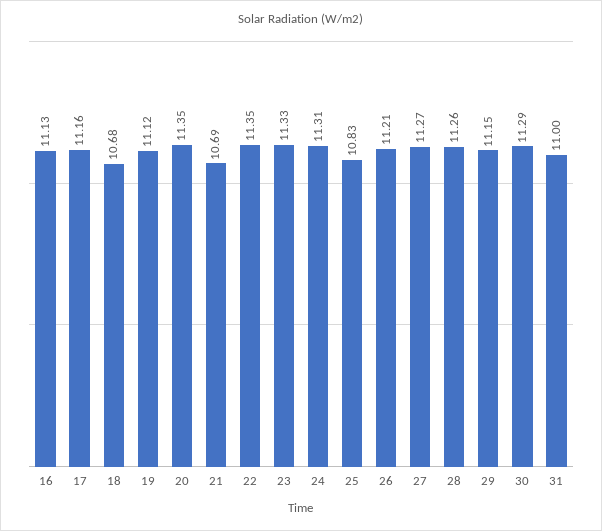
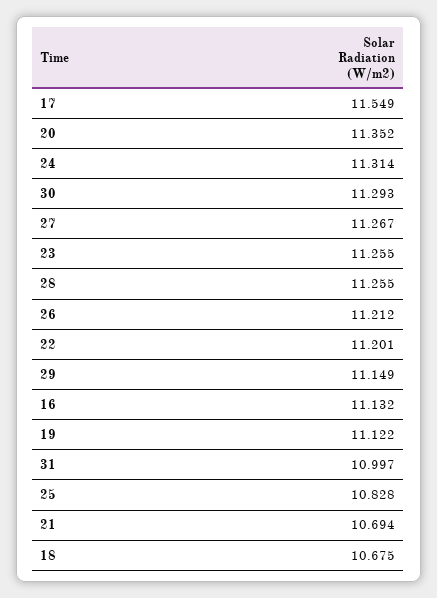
17: 11.16 -> 11.549
22: 11.35 -> 11.201
23: 11.33 -> 11.255

